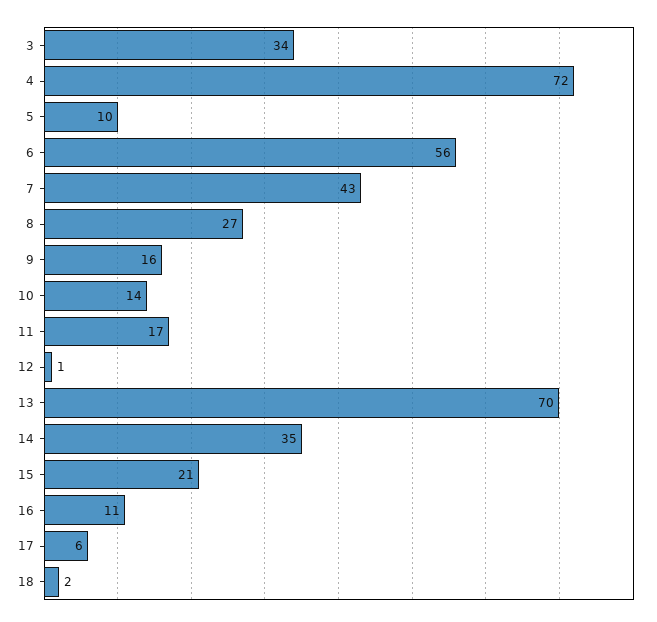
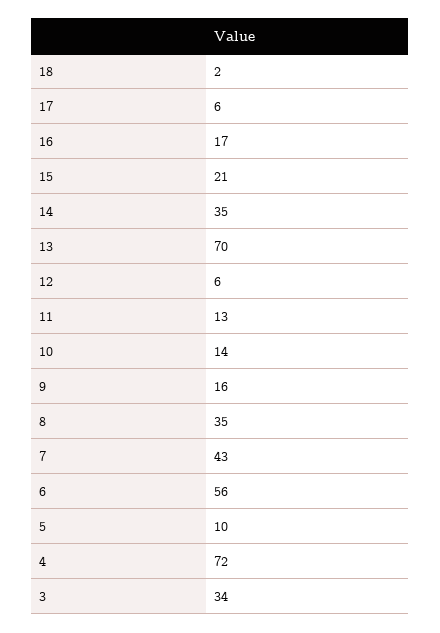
8: 27 -> 35
11: 17 -> 13
12: 1 -> 6
16: 11 -> 17

